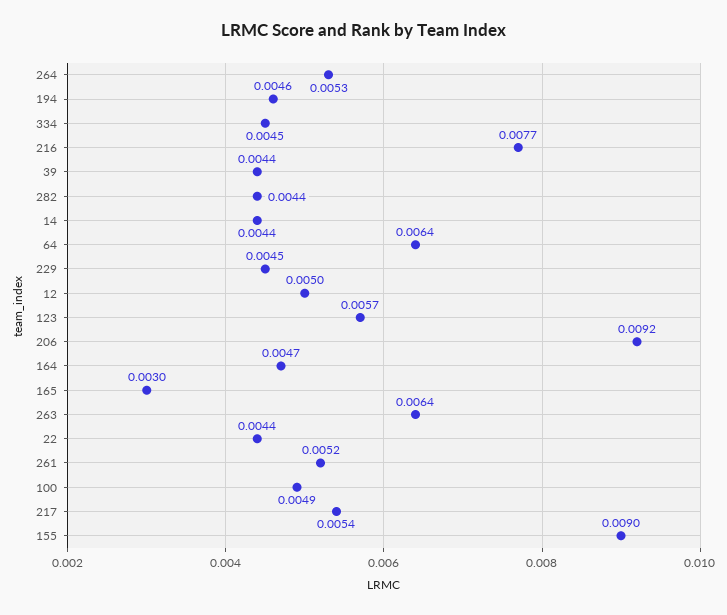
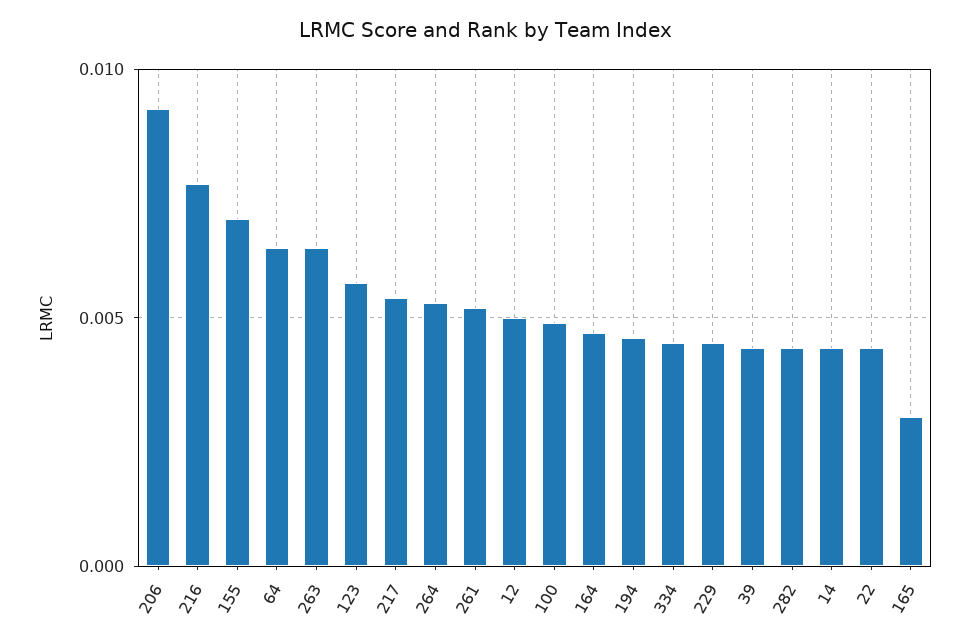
155: 0.009 -> 0.007

